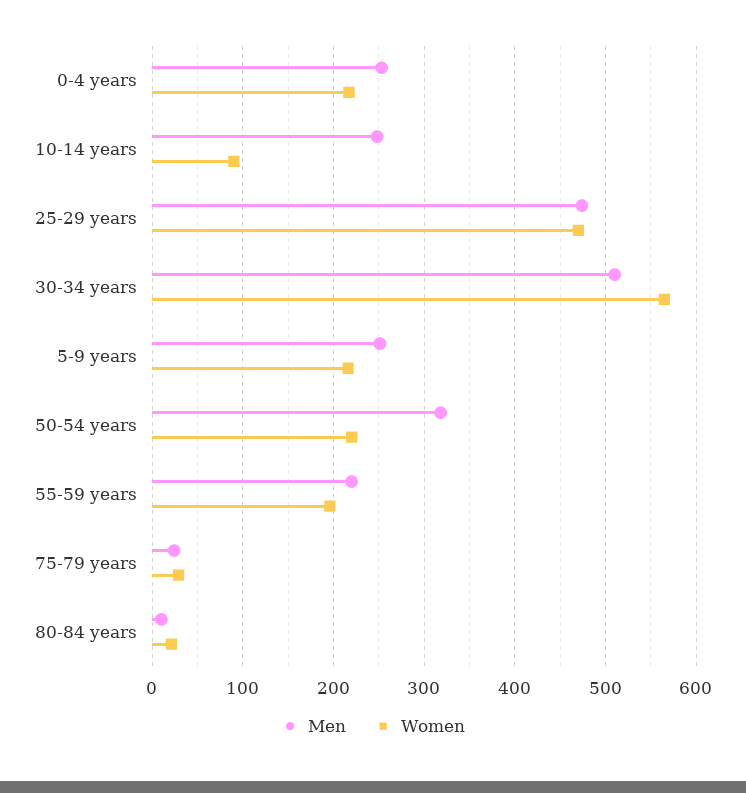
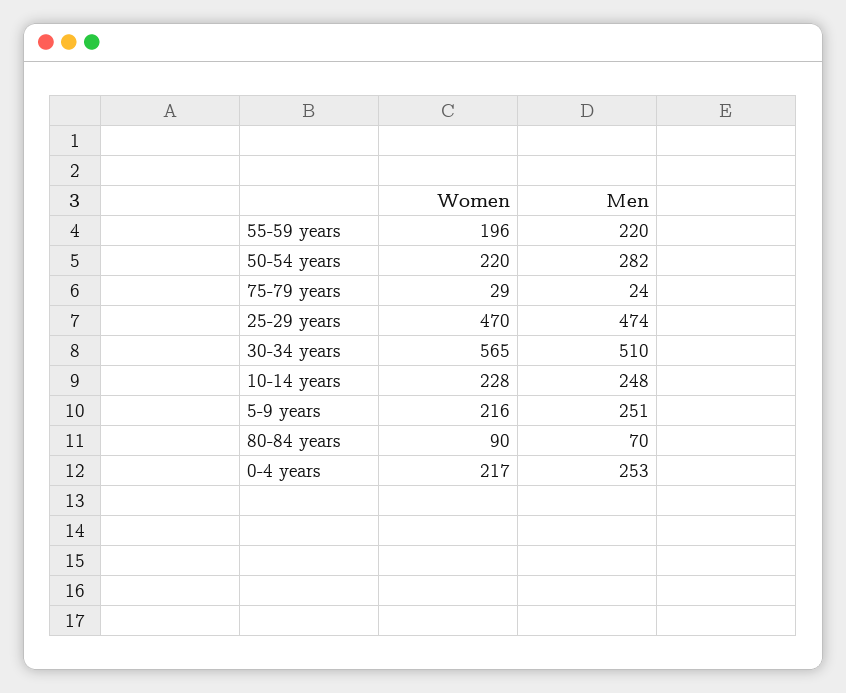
Women, 10-14 years: 90 -> 228
Men, 50-54 years: 320 -> 282
Men, 80-84 years: 10 -> 70
Women, 80-84 years: 20 -> 90

